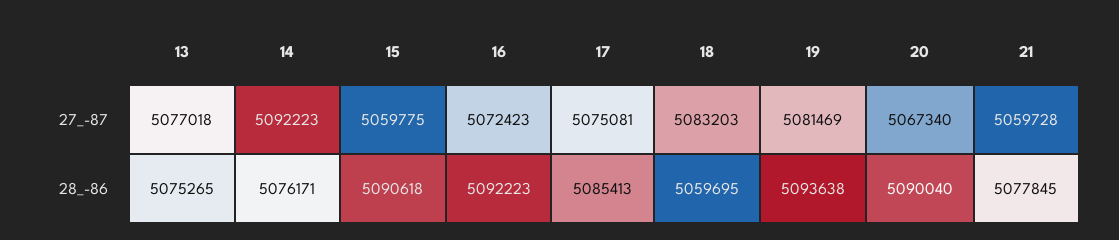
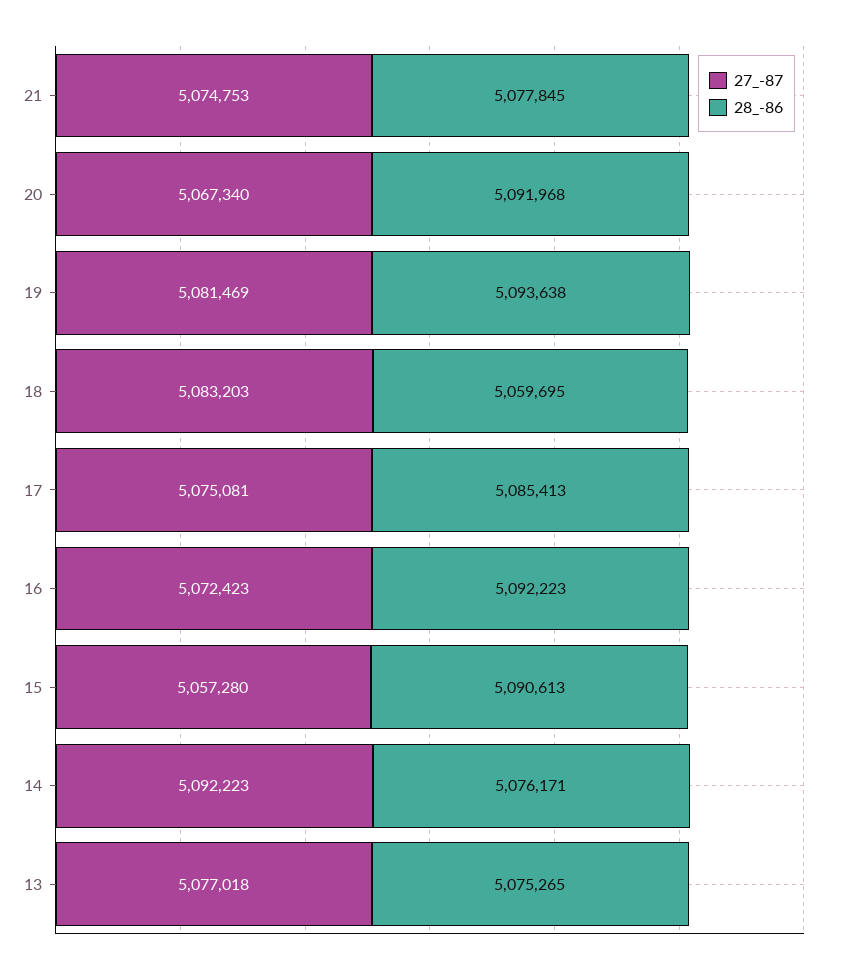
27_-87, 15: 5059775 -> 5057280
27_-87, 21: 5059728 -> 5074753
28_-86, 15: 5090618 -> 5090613
28_-86, 20: 5090040 -> 5091968

